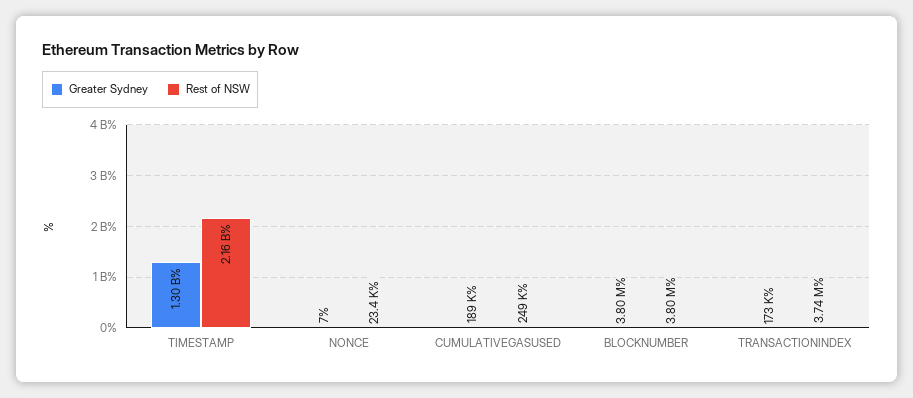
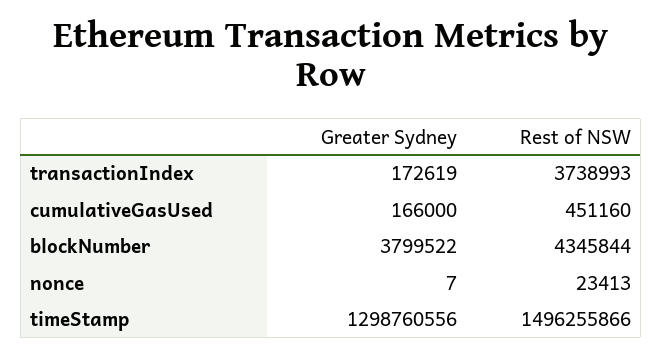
Rest of NSW, TIMESTAMP: 2160000000 -> 1496255866
Greater Sydney, CUMULATIVEGASUSED: 189000 -> 166000
Rest of NSW, CUMULATIVEGASUSED: 249000 -> 451160
Rest of NSW, BLOCKNUMBER: 3800000 -> 4345844

